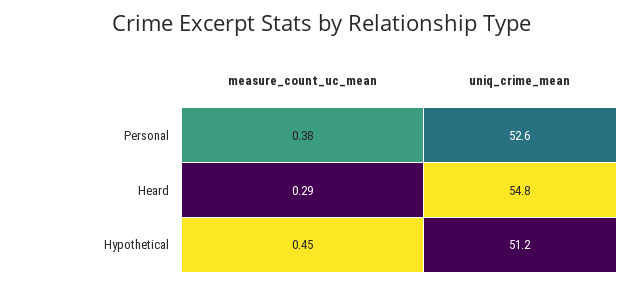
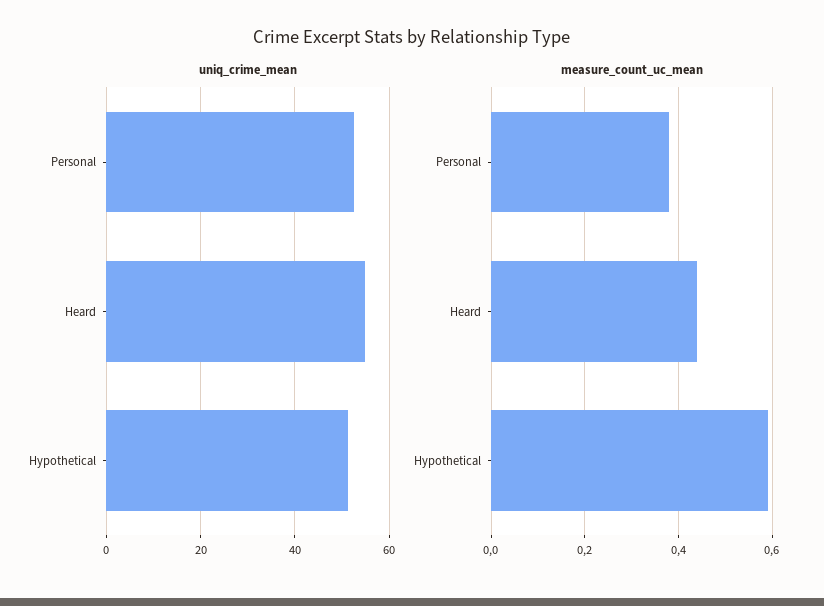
measure_count_uc_mean, Heard: 0.29 -> 0.45
measure_count_uc_mean, Hypothetical: 0.45 -> 0.6

